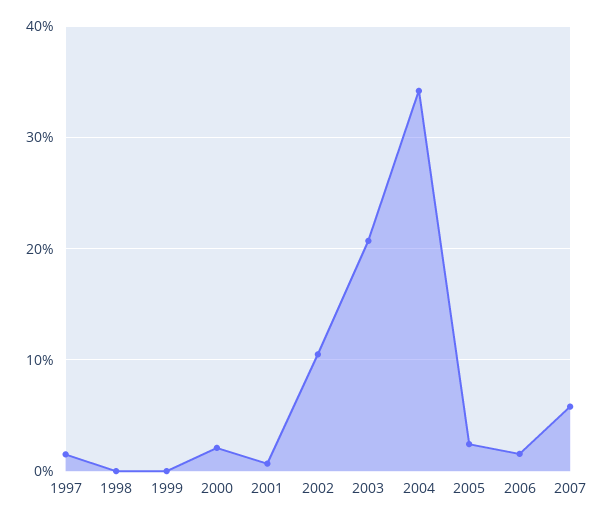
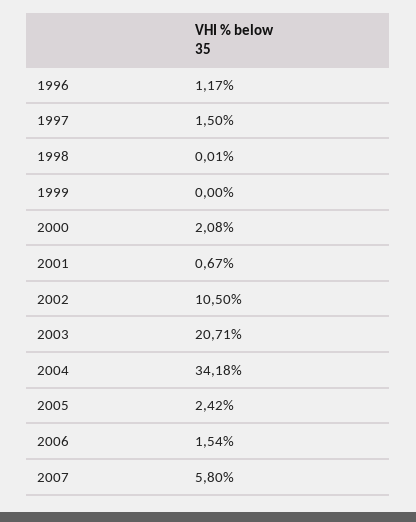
1996: none -> 1.17

